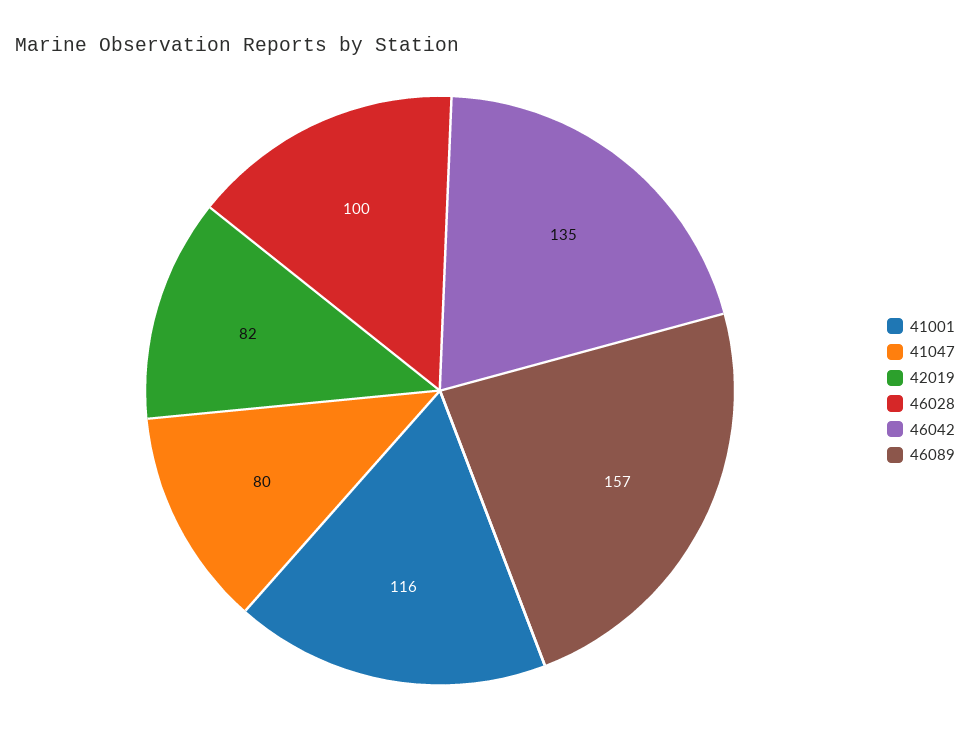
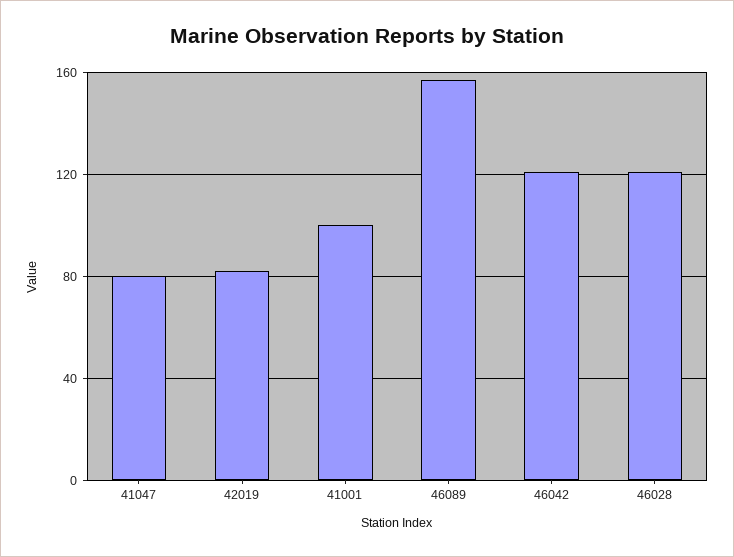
41001: 116 -> 100
46028: 100 -> 120
46042: 135 -> 120

